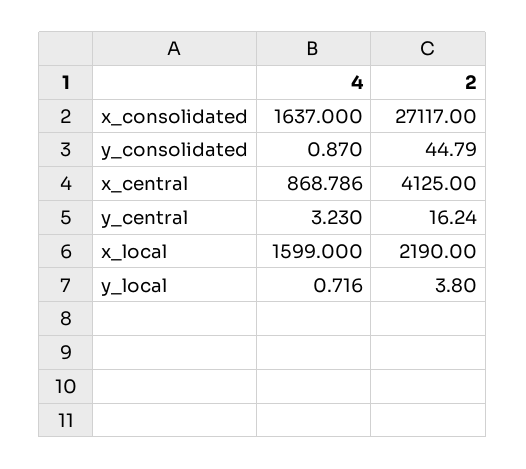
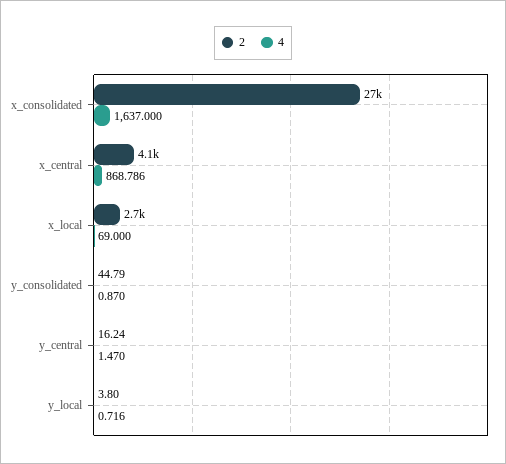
4, y_central: 3.23 -> 1.47
4, x_local: 1599 -> 69
2, x_local: 2190 -> 2700

